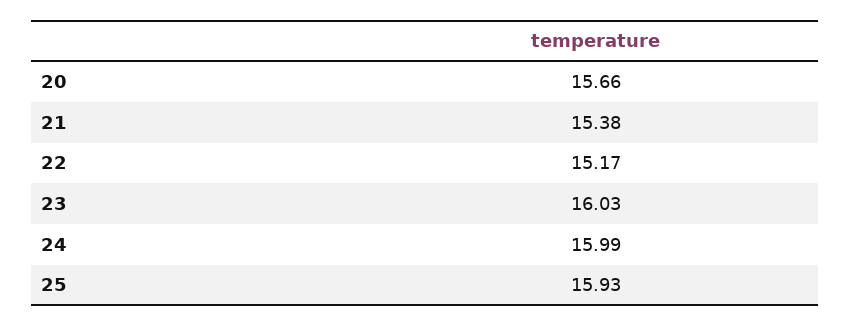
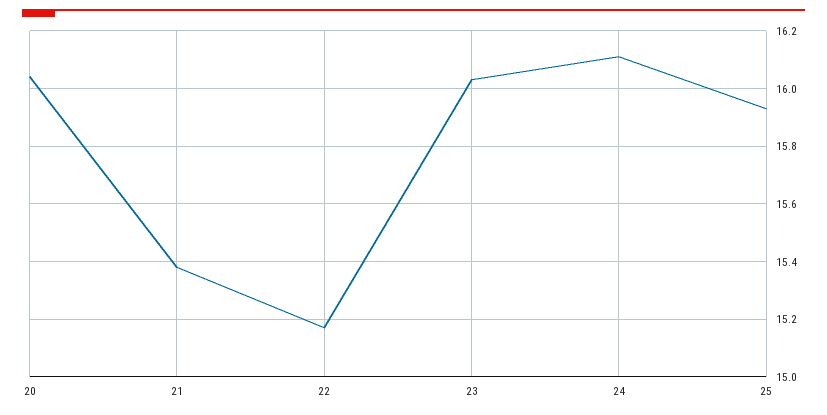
20: 15.66 -> 16.05
24: 15.99 -> 16.1

